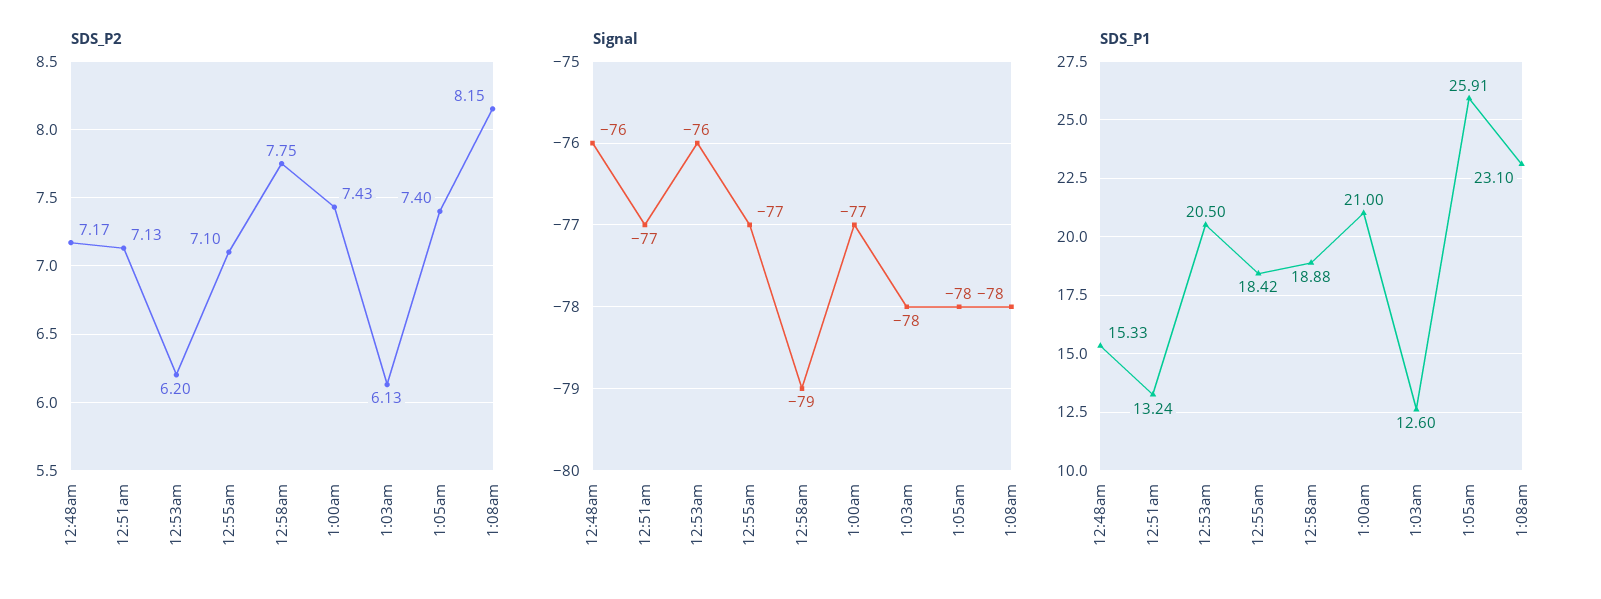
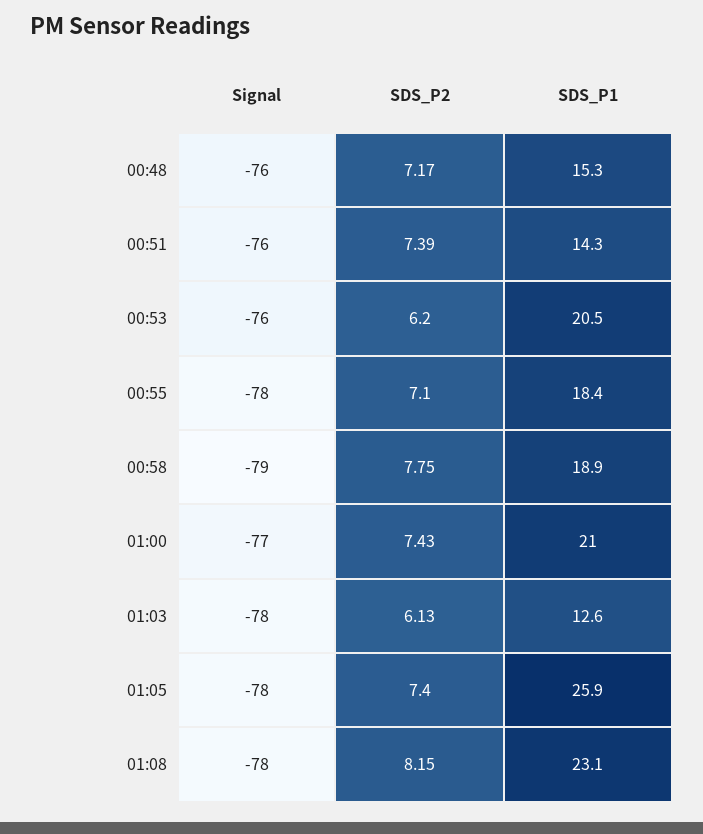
SDS_P2, 12:51am: 7.13 -> 7.39
Signal, 12:51am: -77 -> -76
Signal, 12:55am: -77 -> -78
SDS_P1, 12:51am: 13.24 -> 14.3

